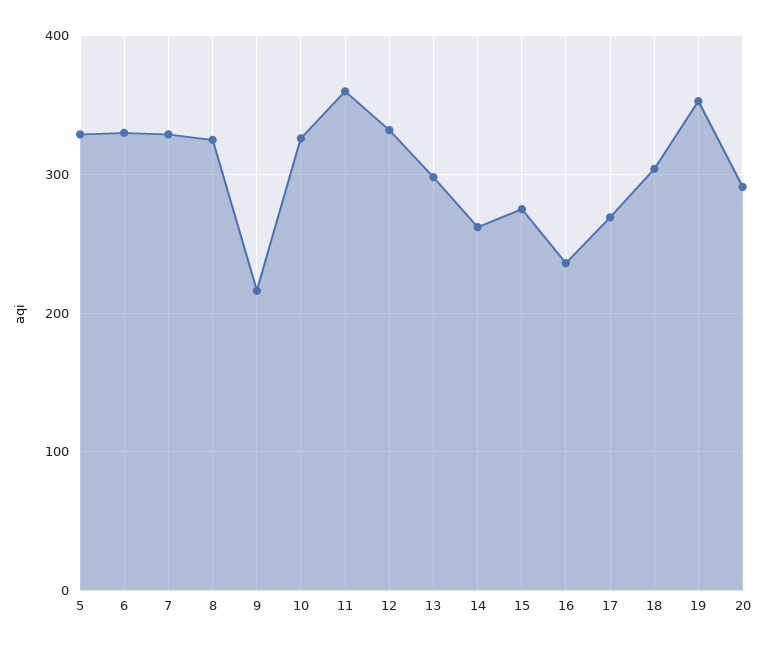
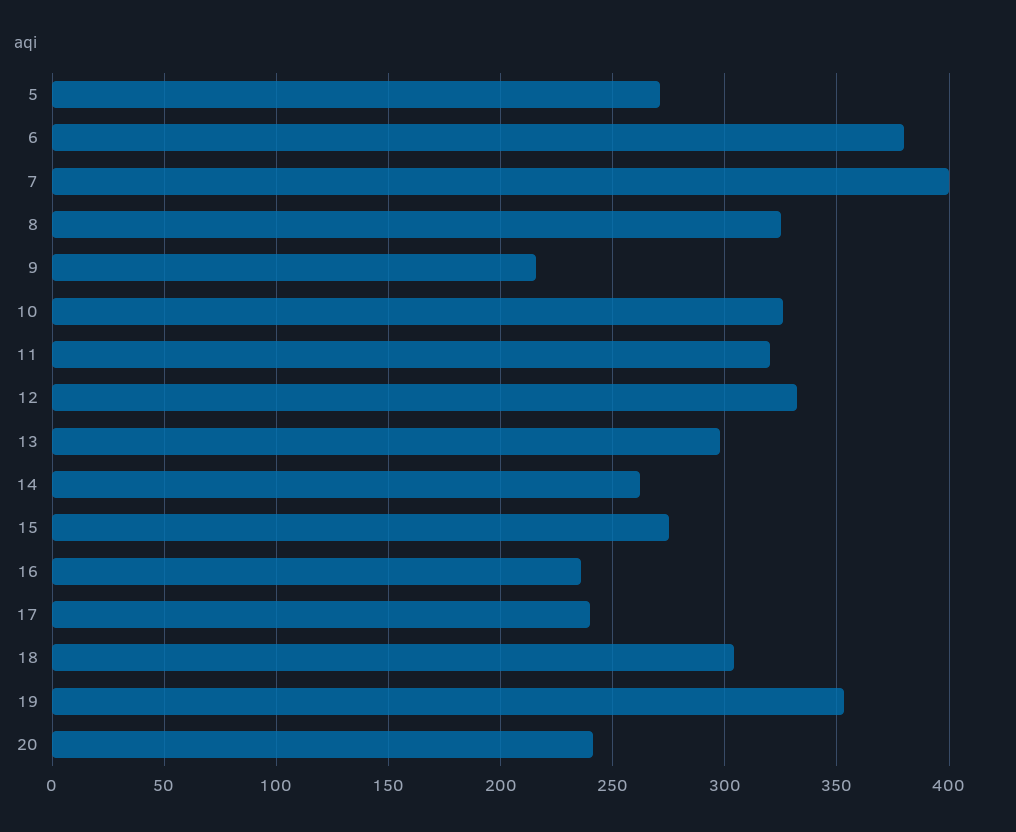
5: 330 -> 270
6: 330 -> 380
7: 330 -> 400
11: 360 -> 320
17: 270 -> 240
20: 290 -> 240

